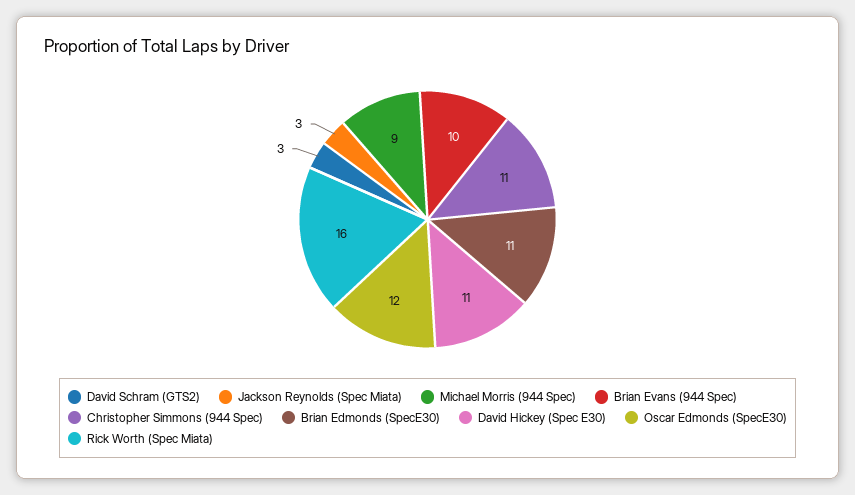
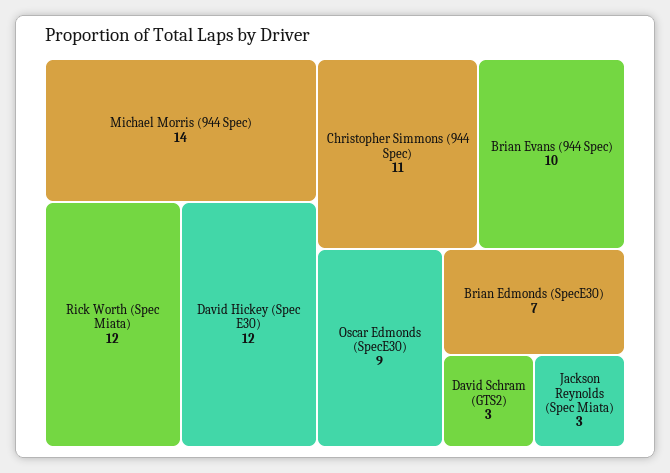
Michael Morris (944 Spec): 9 -> 14
Brian Edmonds (SpecE30): 11 -> 7
David Hickey (Spec E30): 11 -> 12
Oscar Edmonds (SpecE30): 12 -> 9
Rick Worth (Spec Miata): 16 -> 12

